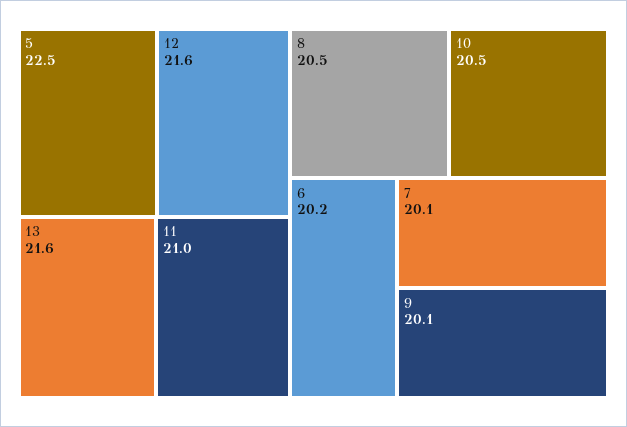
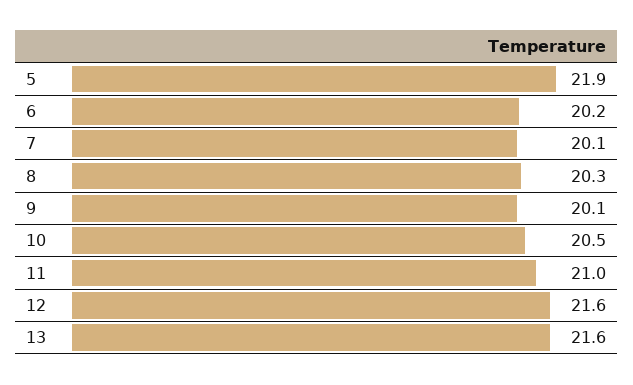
5: 22.5 -> 21.9
8: 20.5 -> 20.3

